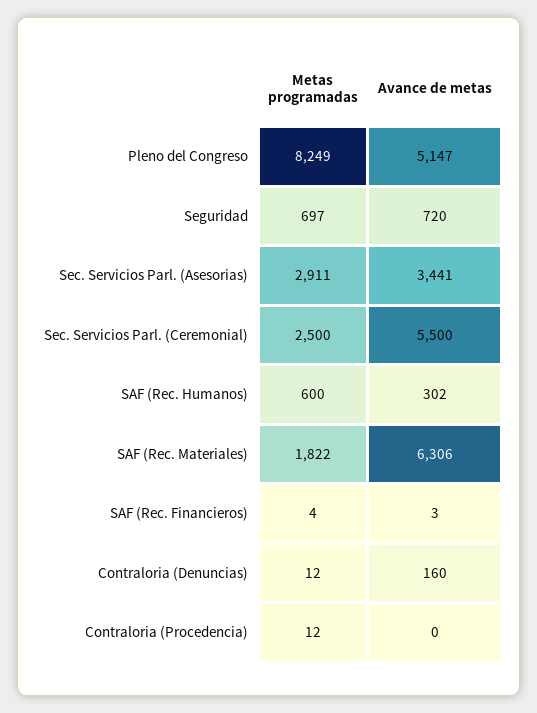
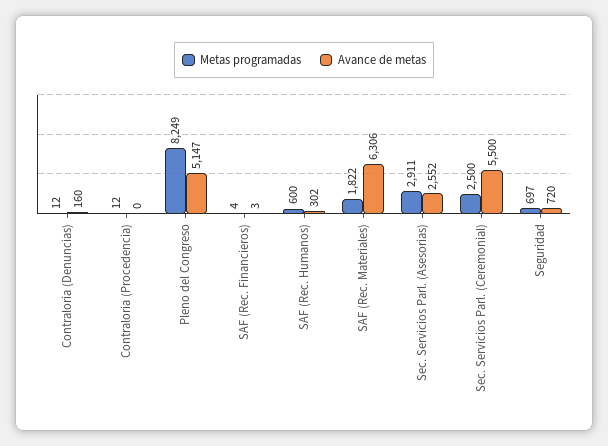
Avance de metas, Sec. Servicios Parl. (Asesorias): 3441 -> 2552

